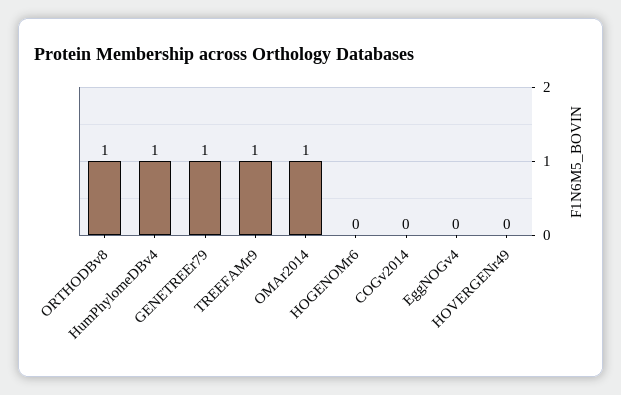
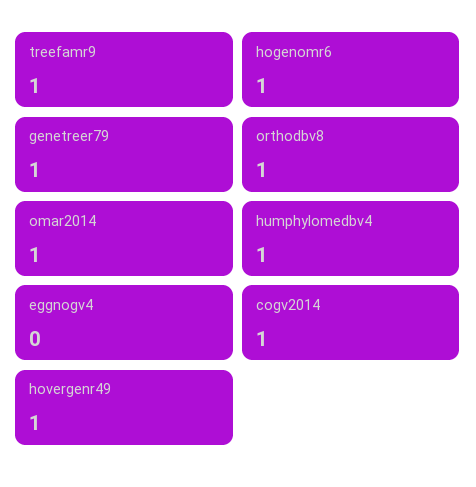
HOGENOMr6: 0 -> 1
COGv2014: 0 -> 1
HOVERGENr49: 0 -> 1

